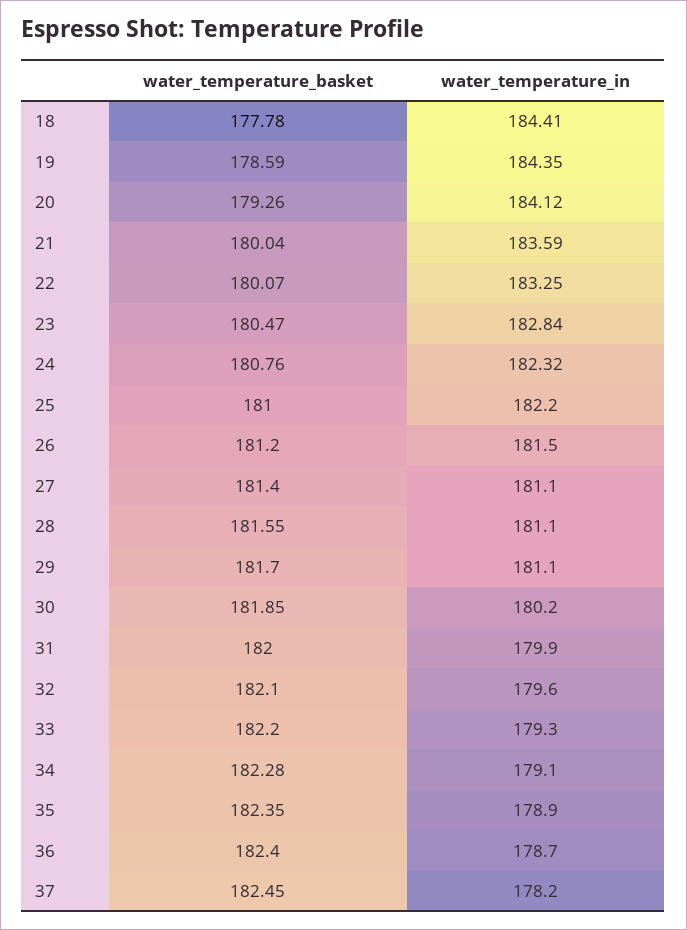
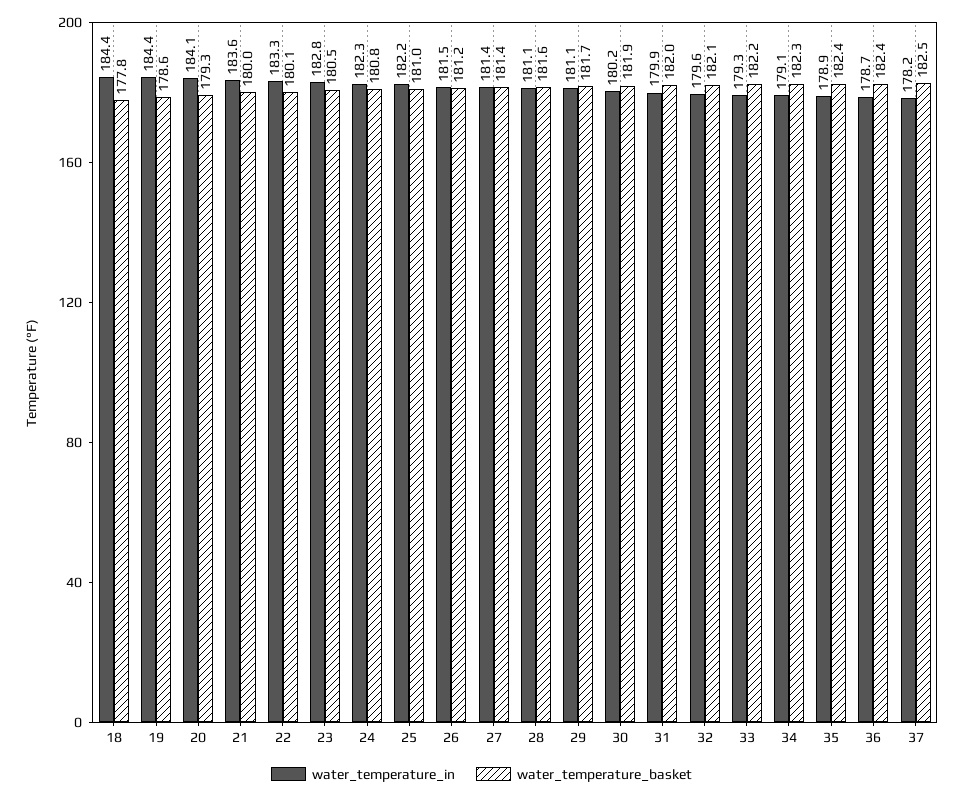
water_temperature_in, 27: 181.1 -> 181.4

